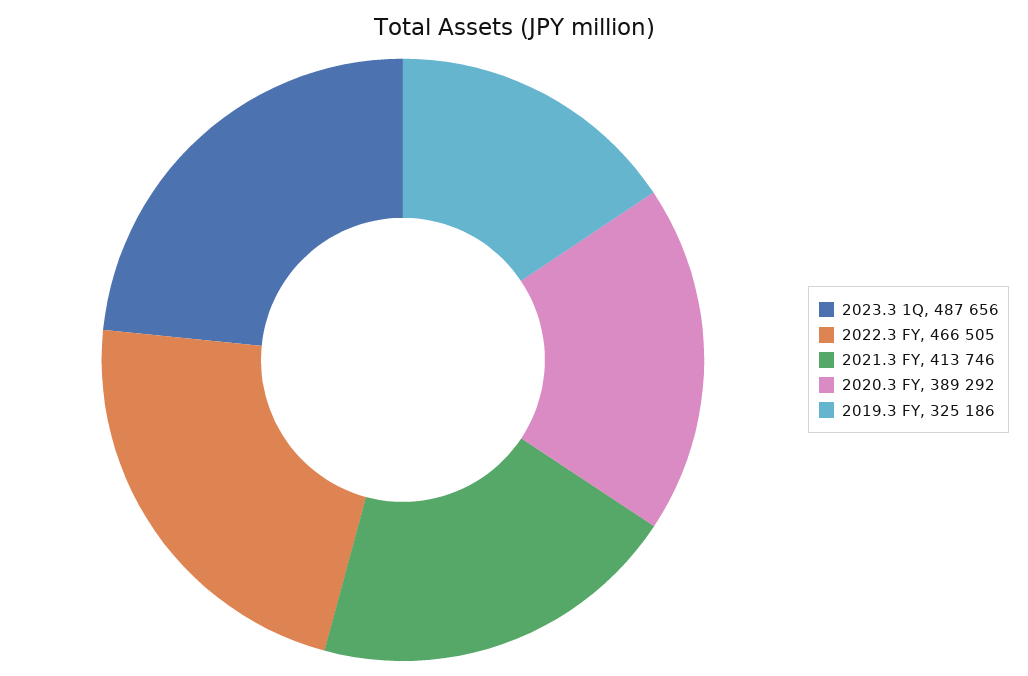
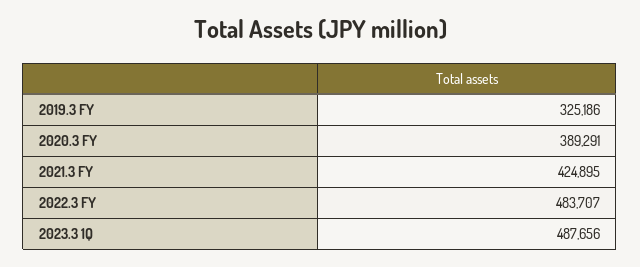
2022.3 FY: 466505 -> 483707
2021.3 FY: 413746 -> 424895
2020.3 FY: 389292 -> 389291

